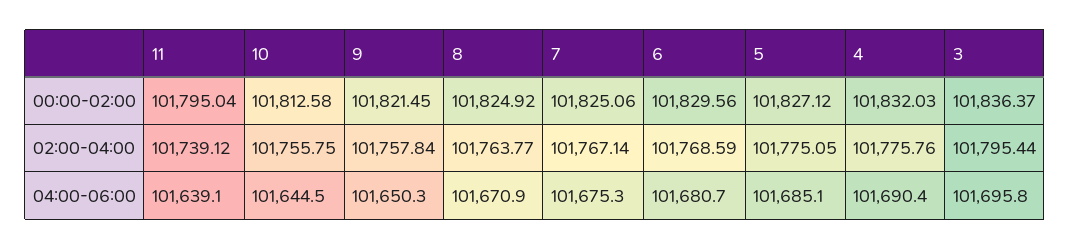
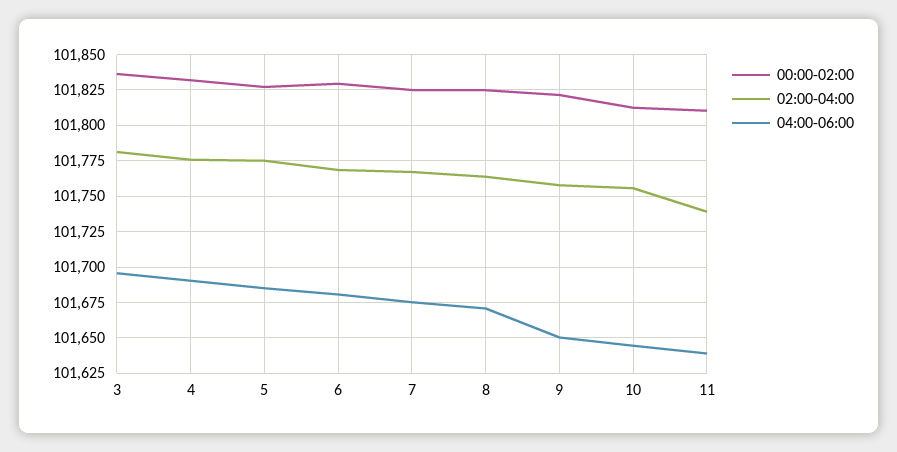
00:00-02:00, 11: 101795.04 -> 101810
02:00-04:00, 3: 101795.44 -> 101780

